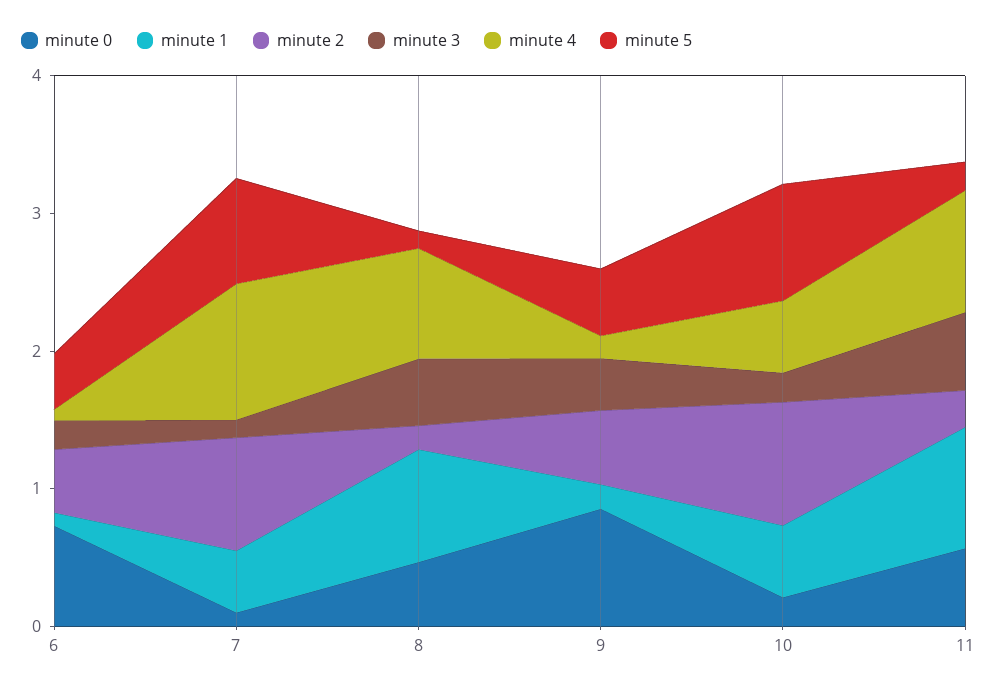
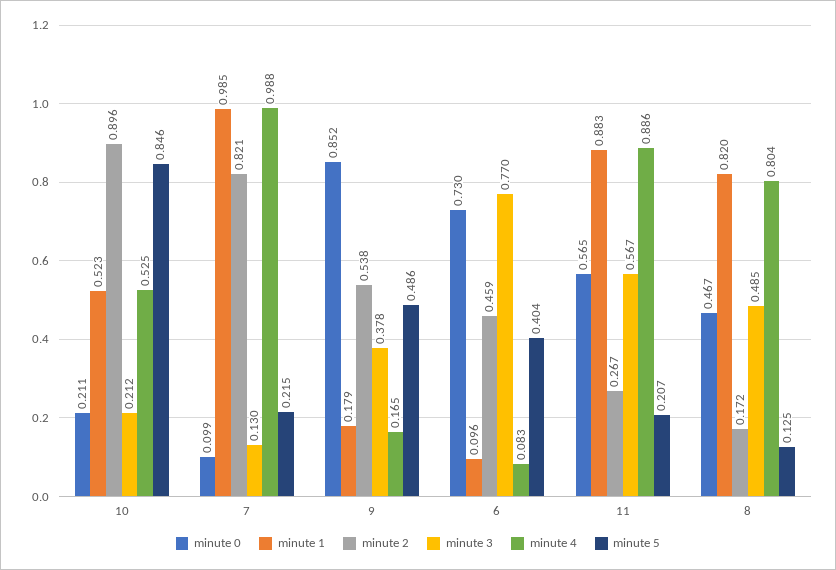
minute 3, 6: 0.2 -> 0.77
minute 1, 7: 0.4 -> 0.985
minute 5, 7: 0.8 -> 0.215

